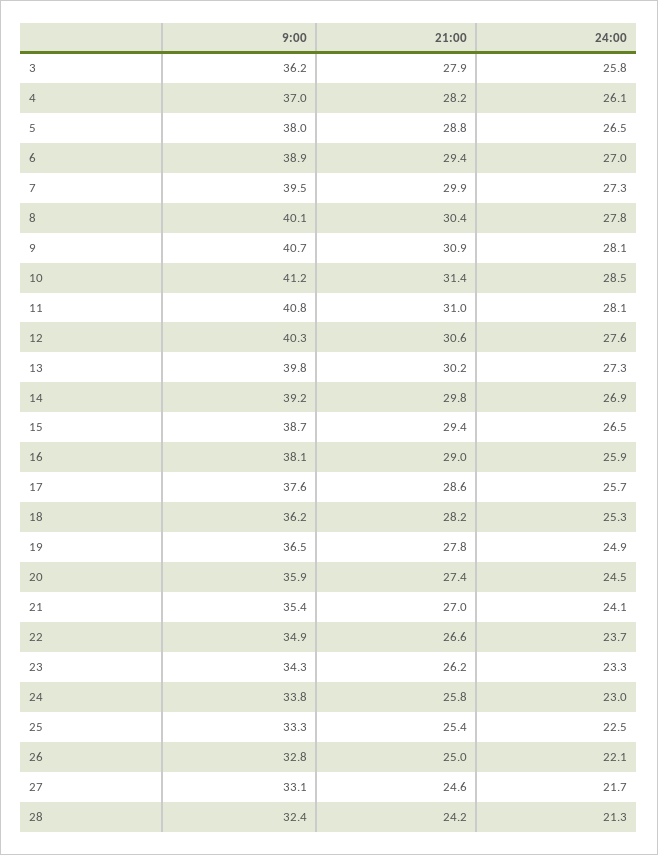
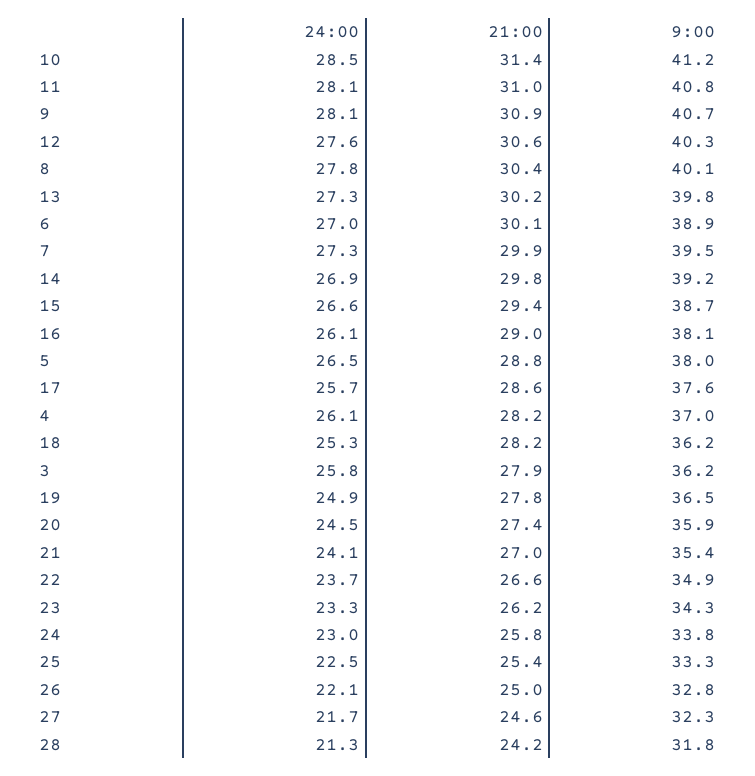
21:00, 6: 29.4 -> 30.1
24:00, 15: 26.5 -> 26.6
24:00, 16: 25.9 -> 26.1
9:00, 27: 33.1 -> 32.3
9:00, 28: 32.4 -> 31.8

